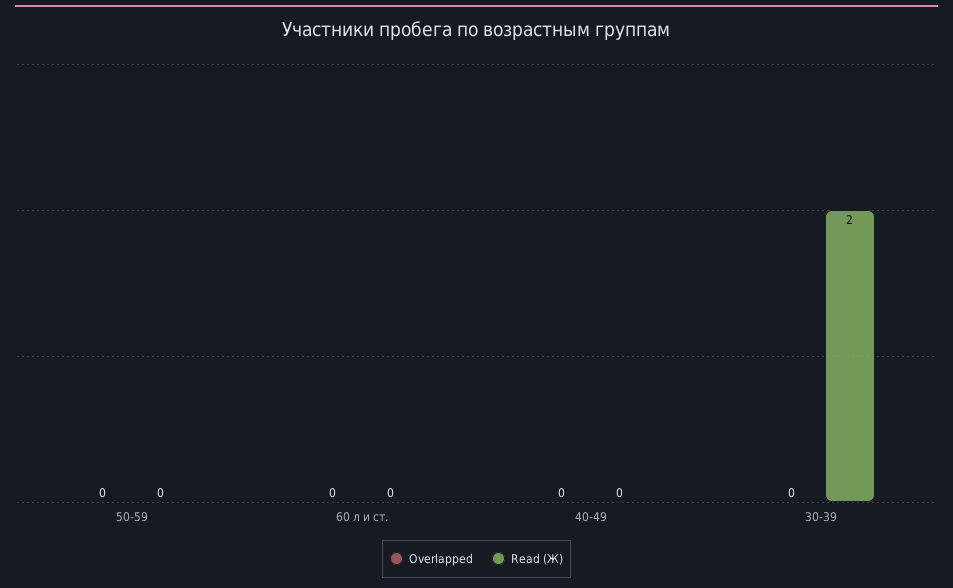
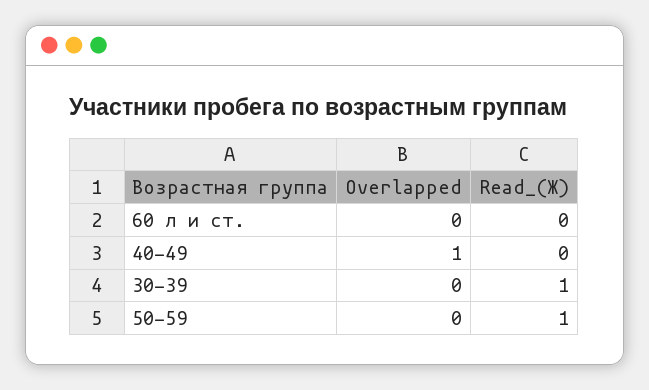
Read (Ж), 50-59: 0 -> 1
Overlapped, 40-49: 0 -> 1
Read (Ж), 30-39: 2 -> 1

